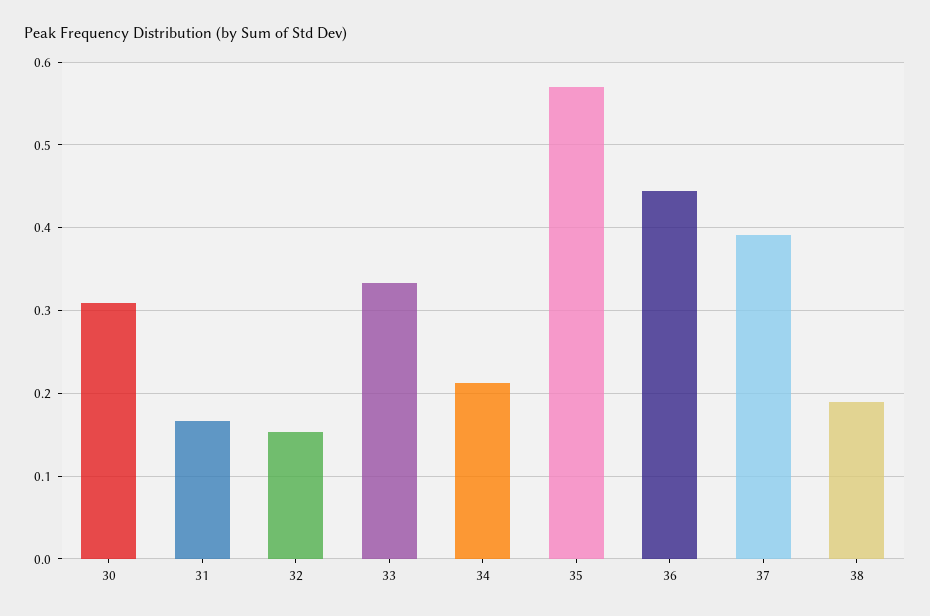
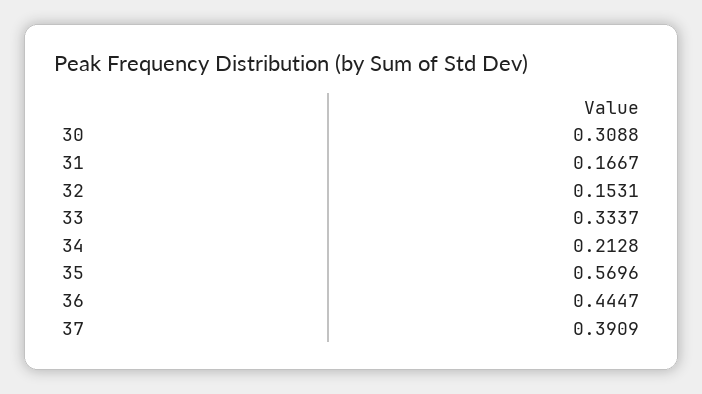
38: 0.19 -> none

